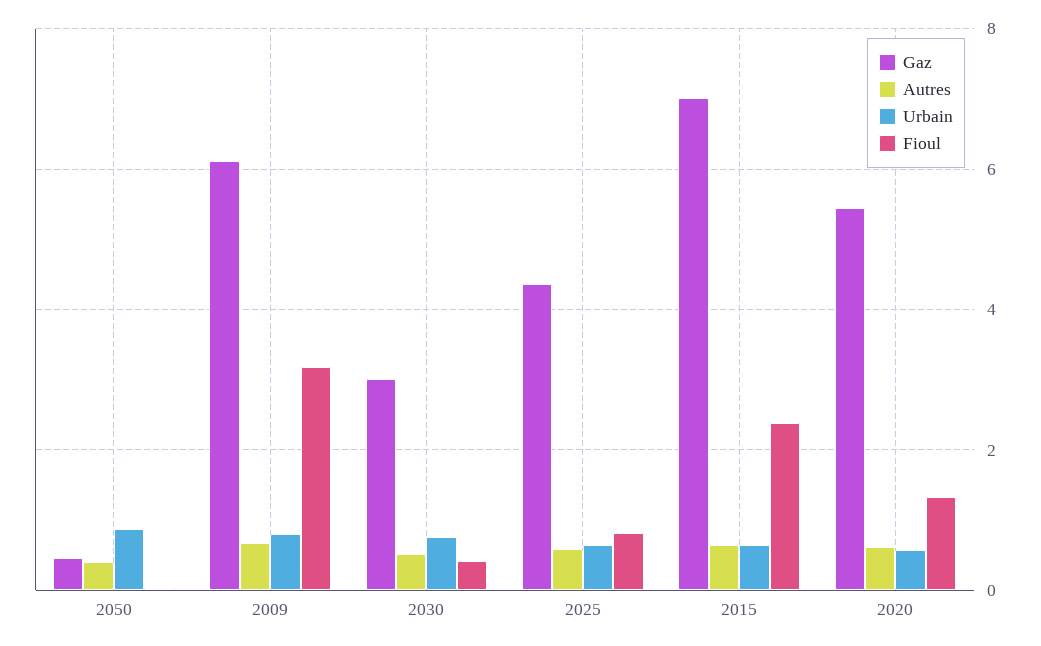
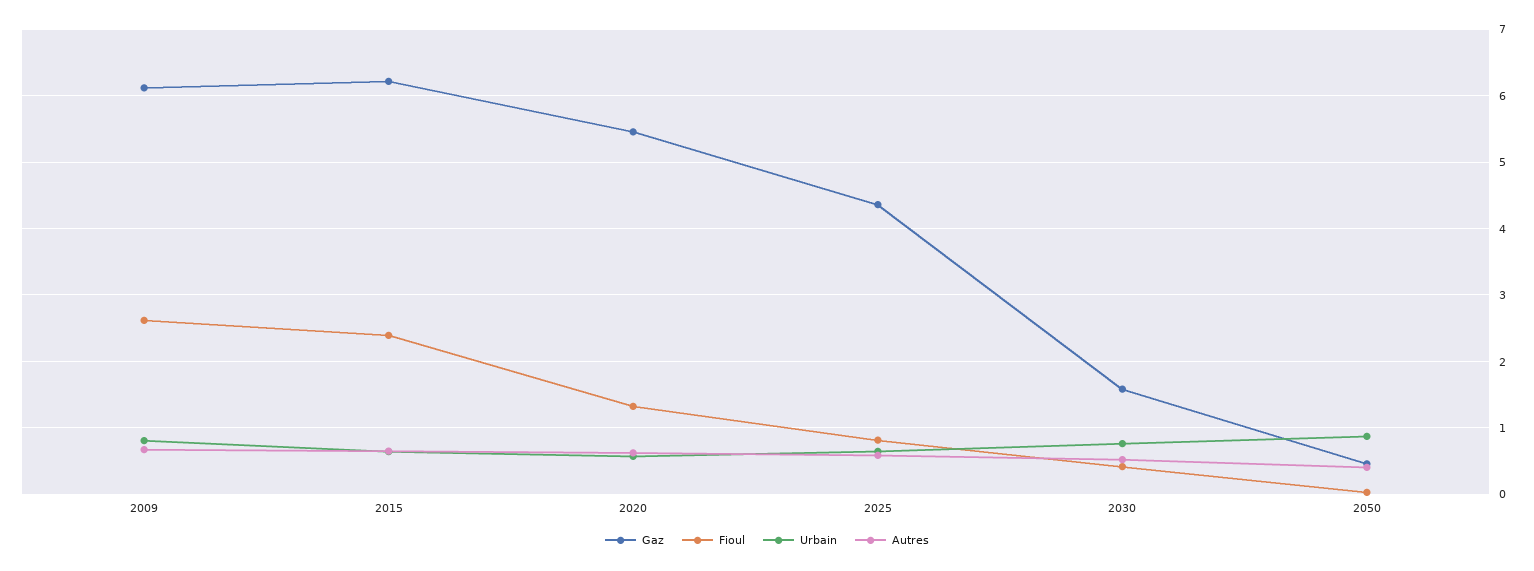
Fioul, 2009: 3.2 -> 2.6
Gaz, 2030: 3 -> 1.6
Gaz, 2015: 7 -> 6.2

